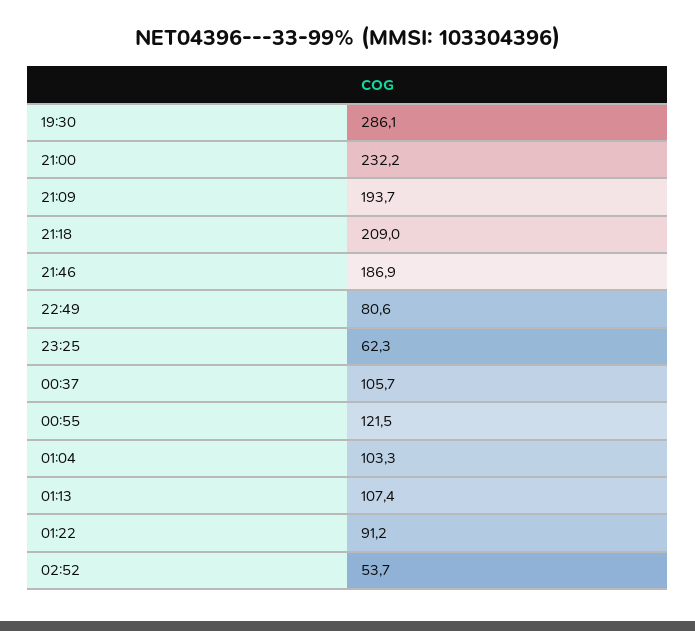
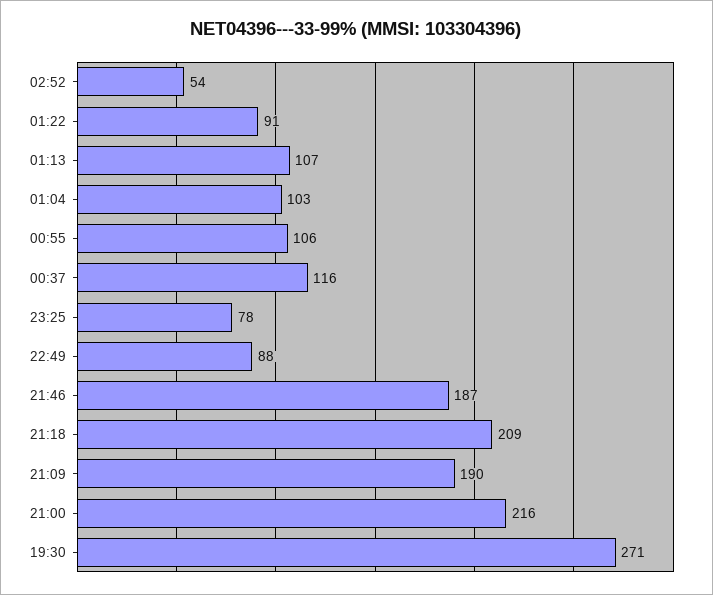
19:30: 286.1 -> 271
21:00: 232.2 -> 216
21:09: 193.7 -> 190
22:49: 80.6 -> 88
23:25: 62.3 -> 78
00:37: 105.7 -> 116
00:55: 121.5 -> 106

